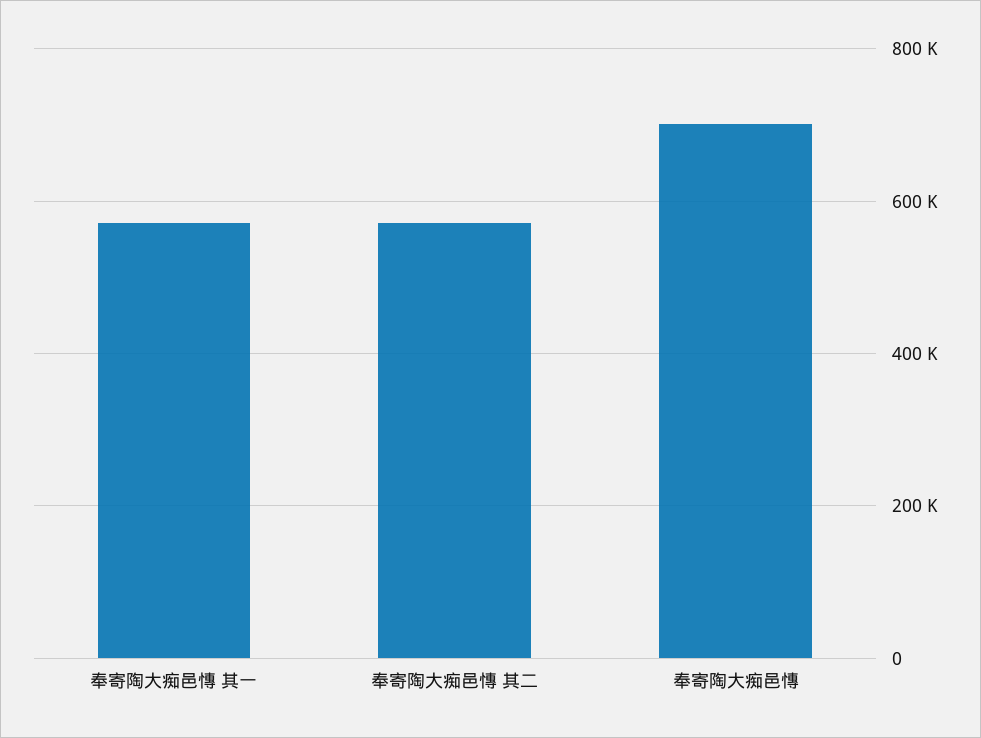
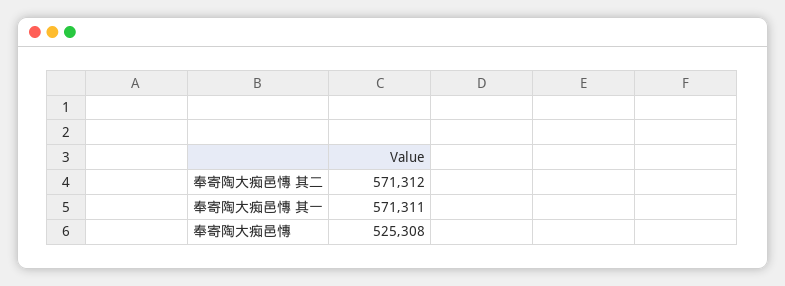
奉寄陶大痴邑慱: 700000 -> 525308

